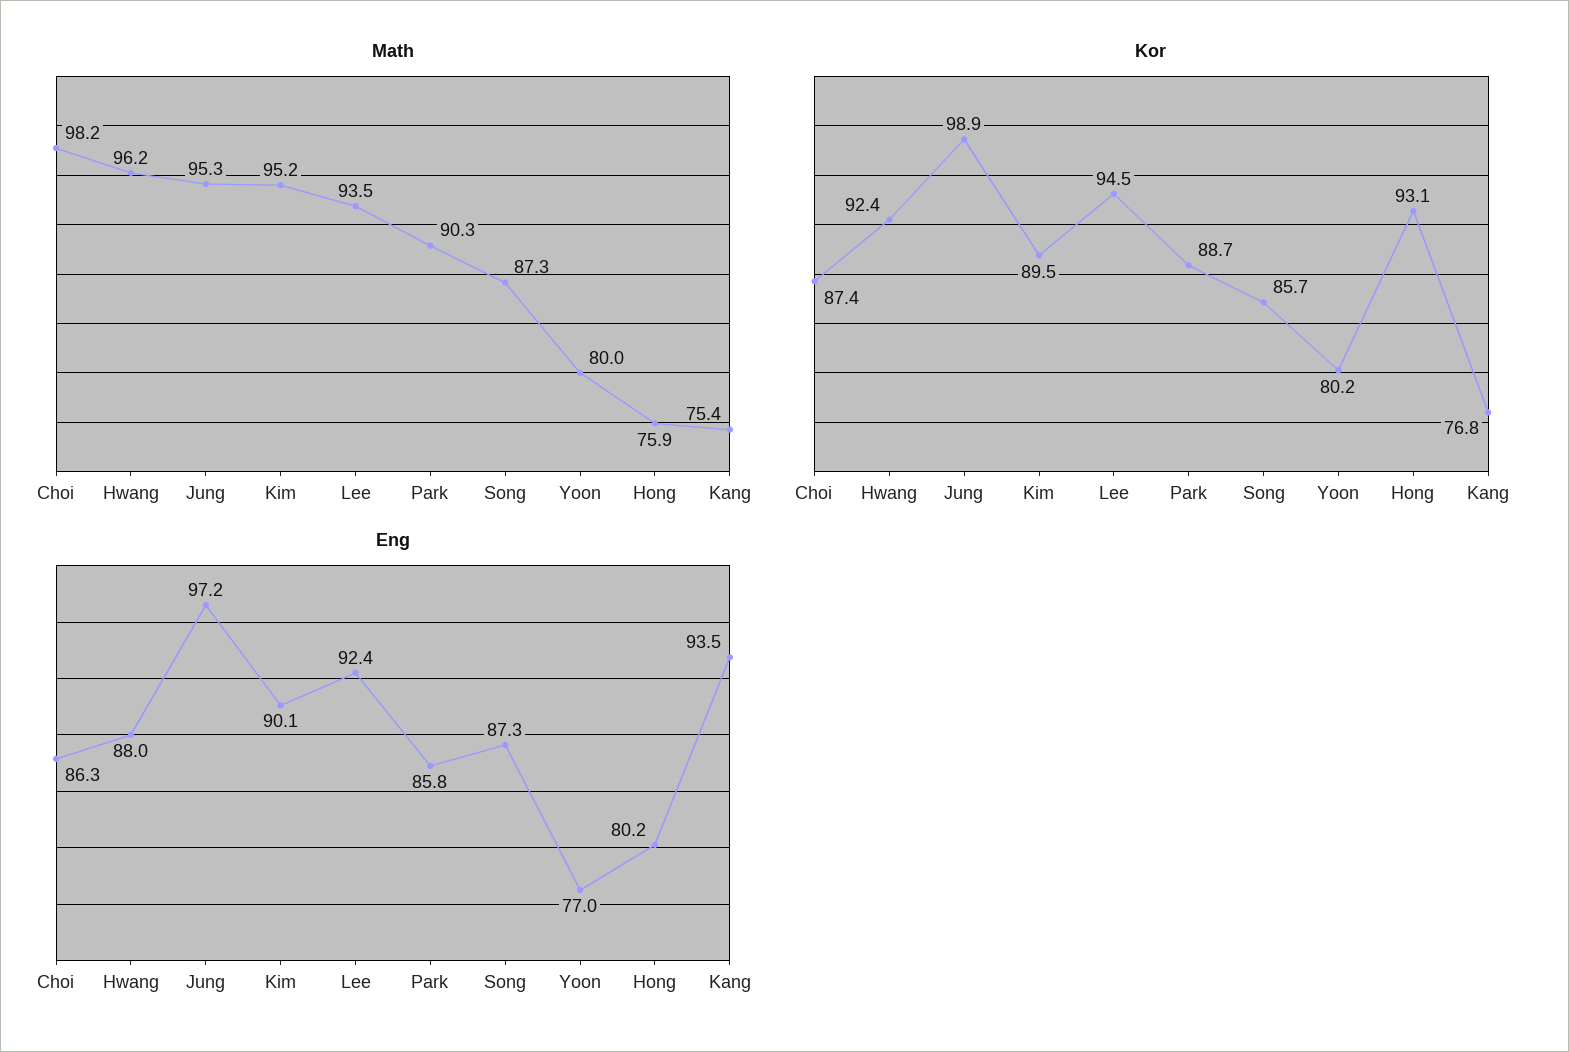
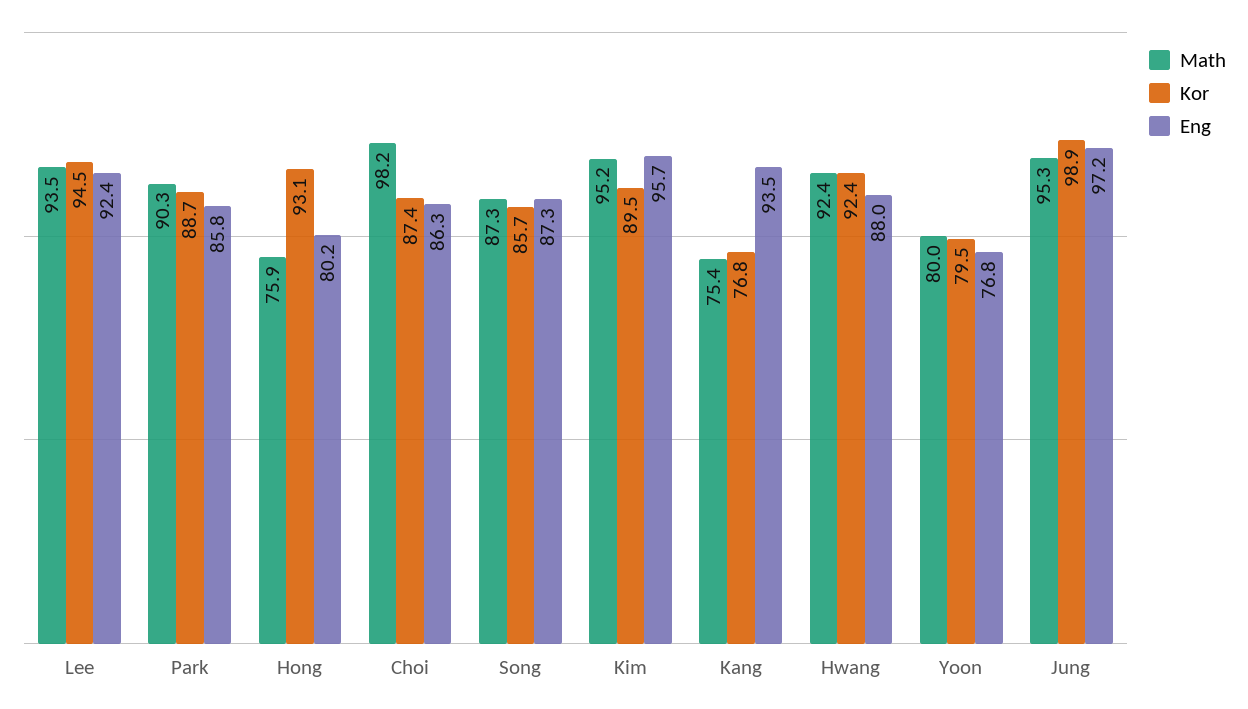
Math, Hwang: 96.2 -> 92.4
Kor, Yoon: 80.2 -> 79.5
Eng, Kim: 90.1 -> 95.7
Eng, Yoon: 77 -> 76.8

